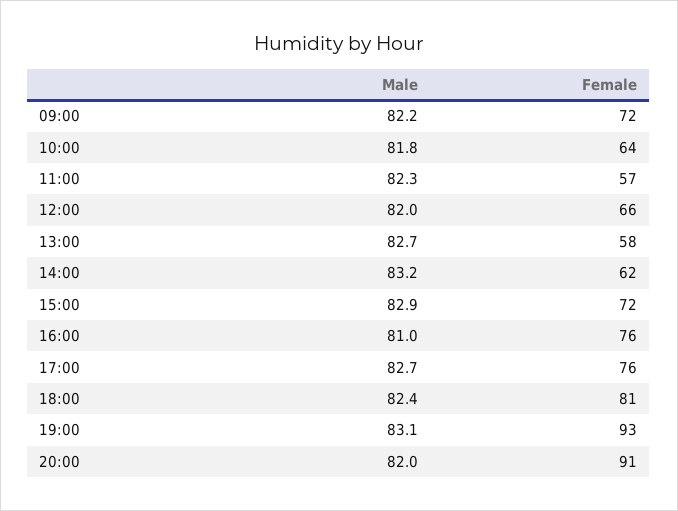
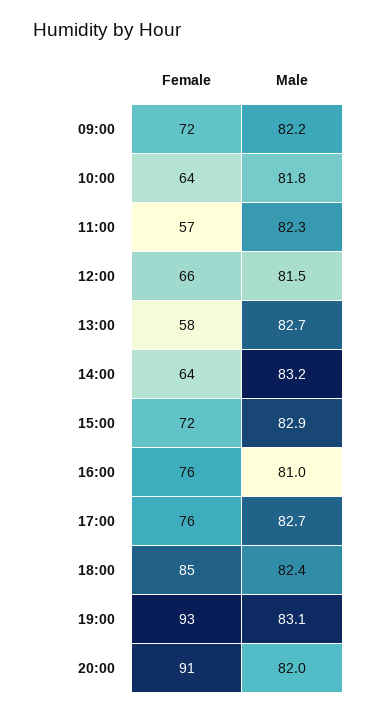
Male, 12:00: 82 -> 81.5
Female, 14:00: 62 -> 64
Female, 18:00: 81 -> 85

